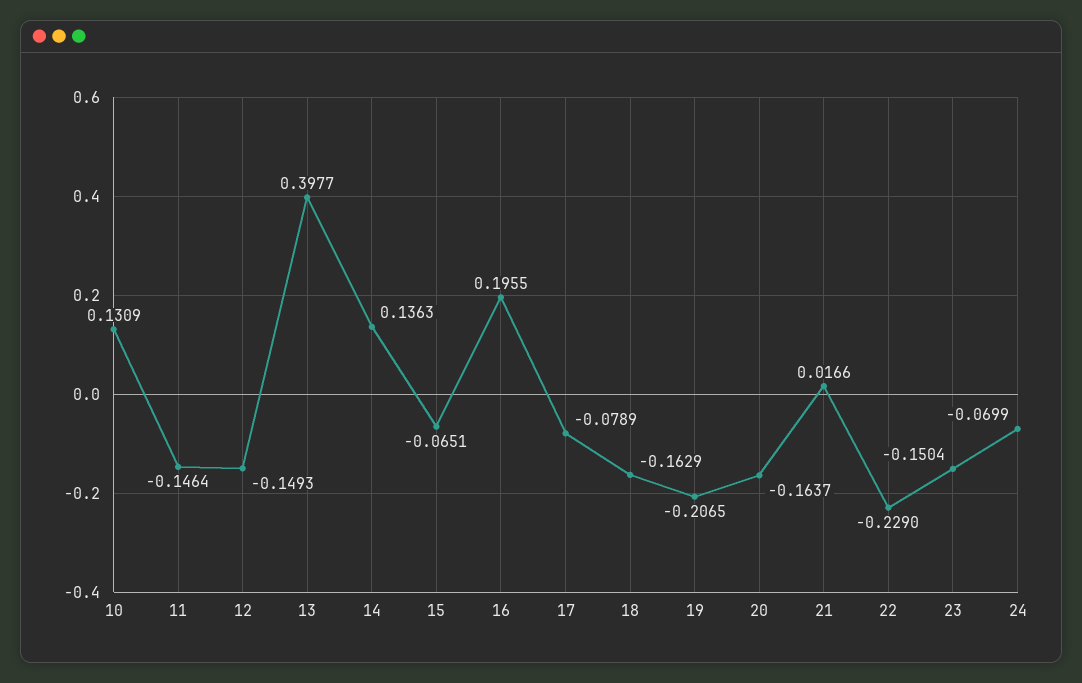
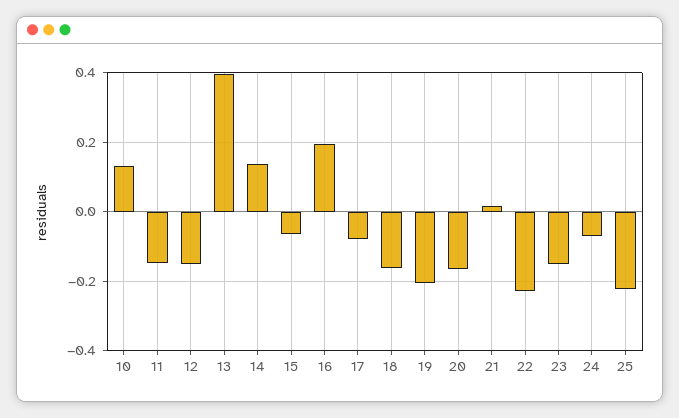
25: none -> -0.22

